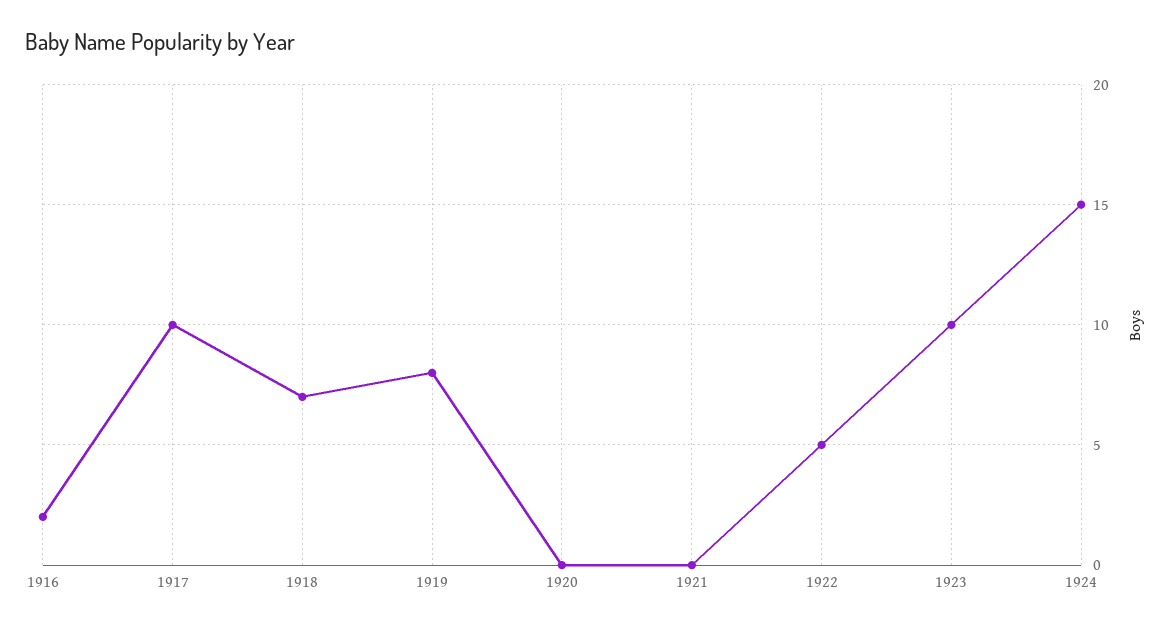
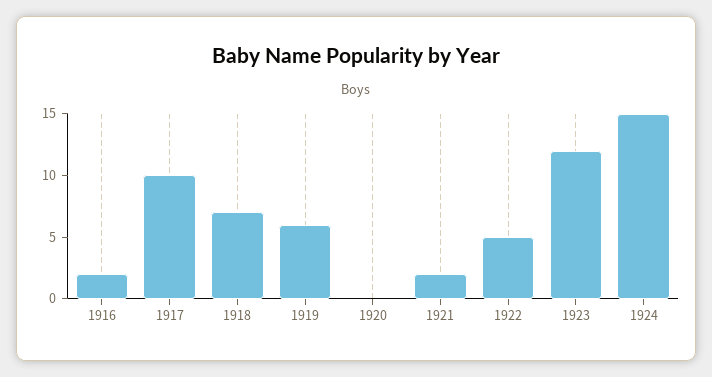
1919: 8 -> 6
1921: 0 -> 2
1923: 10 -> 12

